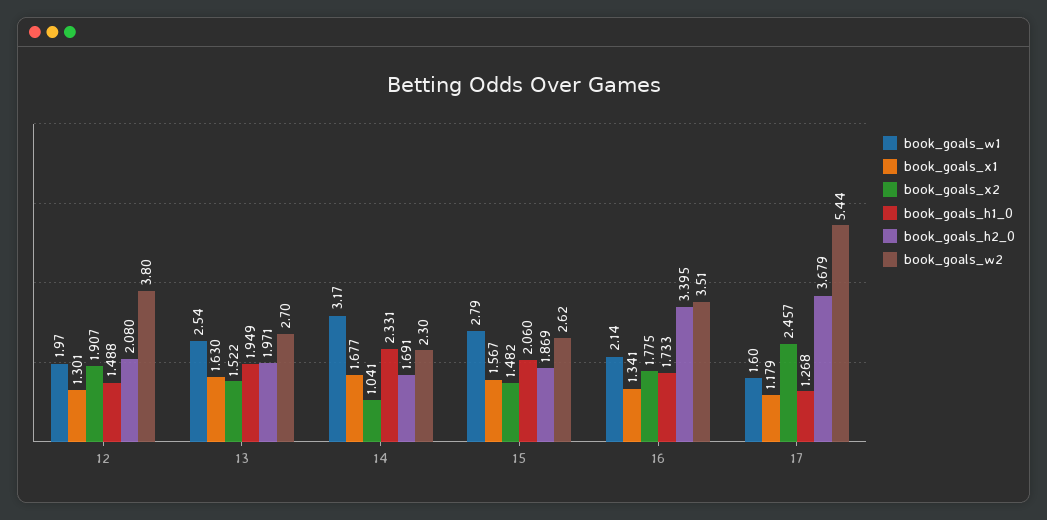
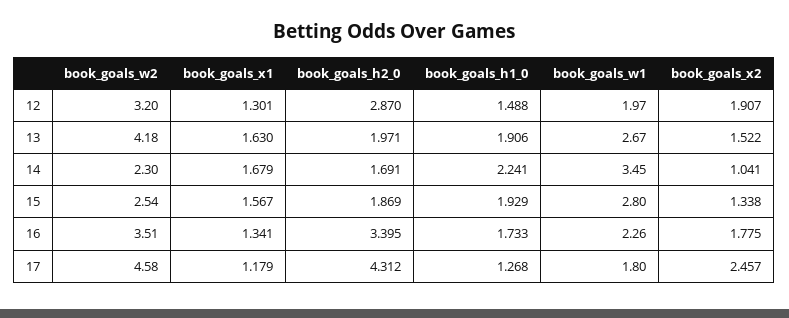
book_goals_h2_0, 12: 2.08 -> 2.87
book_goals_w2, 12: 3.8 -> 3.2
book_goals_w1, 13: 2.54 -> 2.67
book_goals_h1_0, 13: 1.949 -> 1.906
book_goals_w2, 13: 2.7 -> 4.18
book_goals_w1, 14: 3.17 -> 3.45
book_goals_x1, 14: 1.677 -> 1.679
book_goals_h1_0, 14: 2.331 -> 2.241
book_goals_w1, 15: 2.79 -> 2.8
book_goals_x2, 15: 1.482 -> 1.338
book_goals_h1_0, 15: 2.06 -> 1.929
book_goals_w2, 15: 2.62 -> 2.54
book_goals_w1, 16: 2.14 -> 2.26
book_goals_w1, 17: 1.6 -> 1.8
book_goals_h2_0, 17: 3.679 -> 4.312
book_goals_w2, 17: 5.44 -> 4.58

